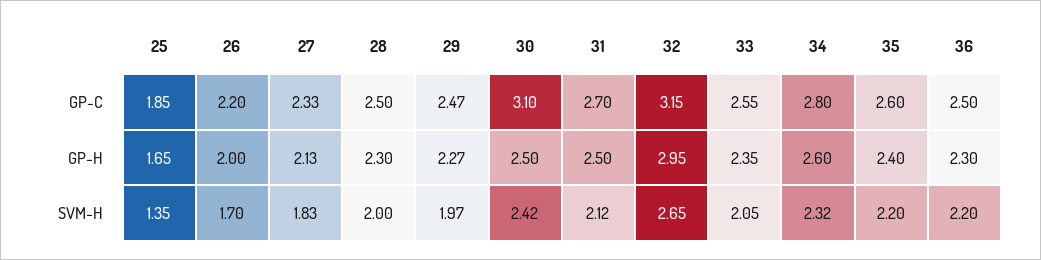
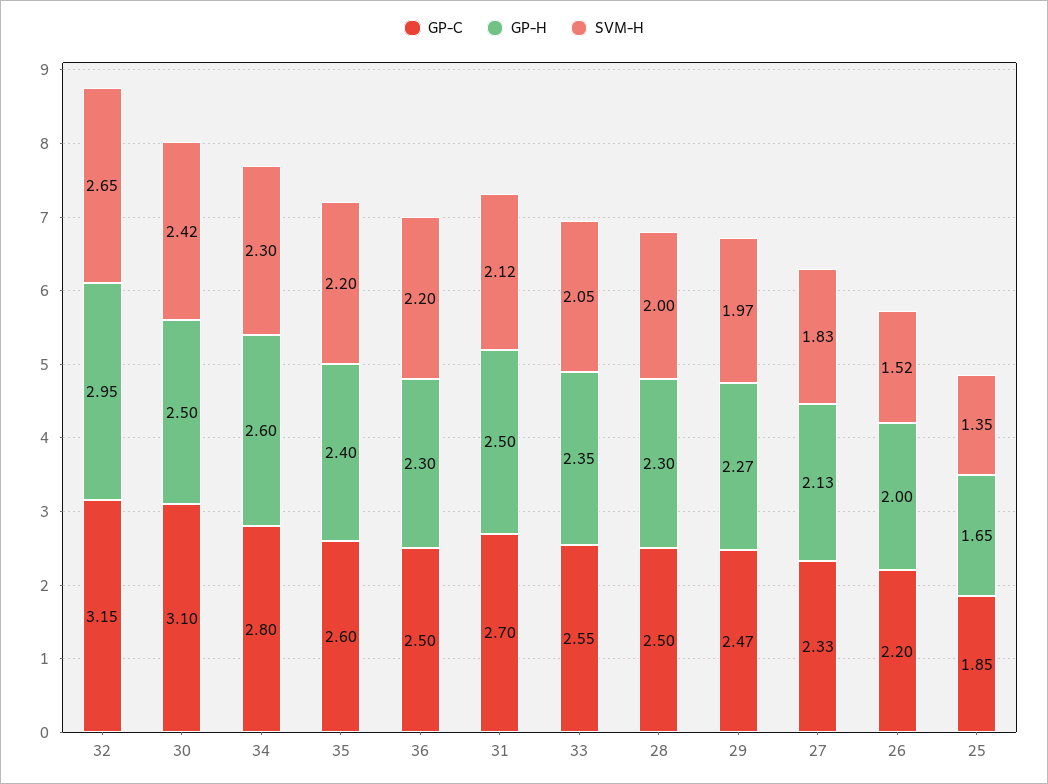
SVM-H, 26: 1.7 -> 1.52
SVM-H, 34: 2.32 -> 2.3

